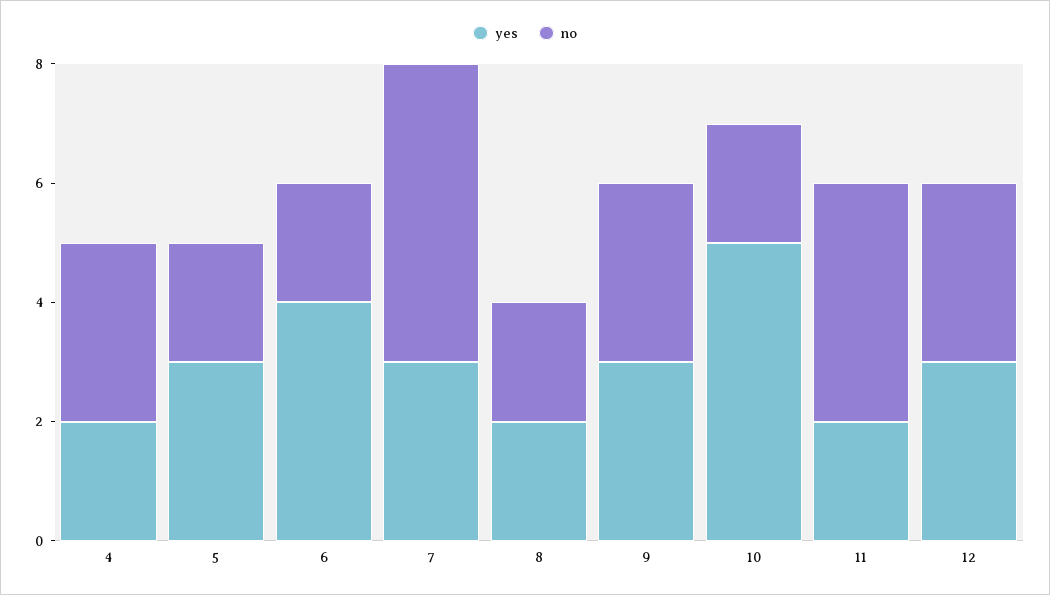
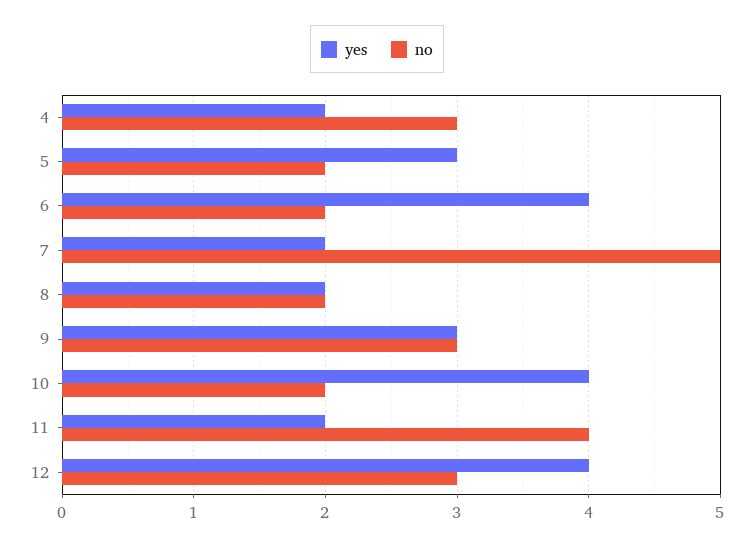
yes, 7: 3 -> 2
yes, 10: 5 -> 4
yes, 12: 3 -> 4

